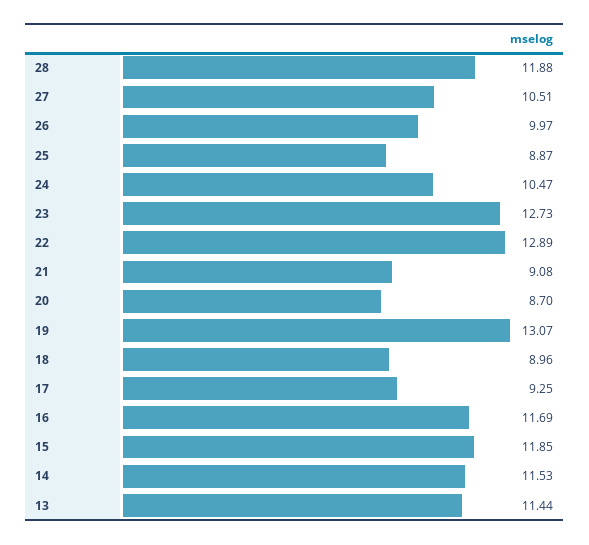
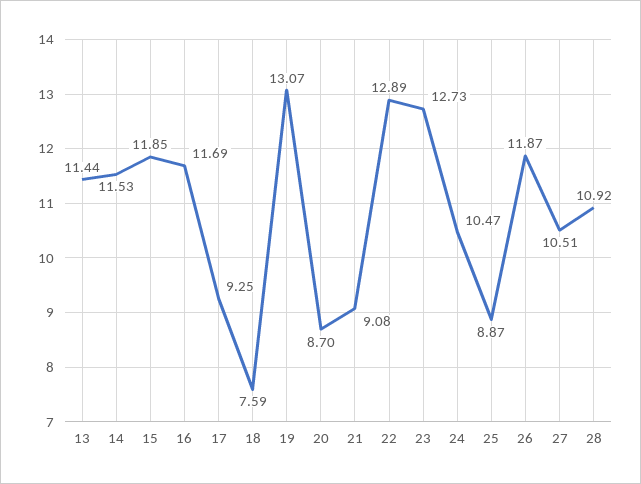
28: 11.88 -> 10.92
26: 9.97 -> 11.87
18: 8.96 -> 7.59

